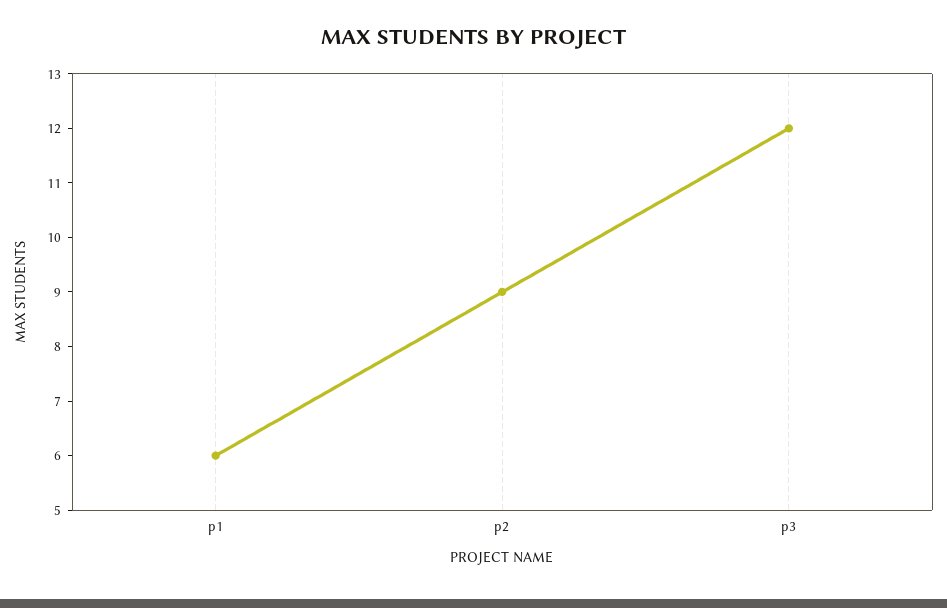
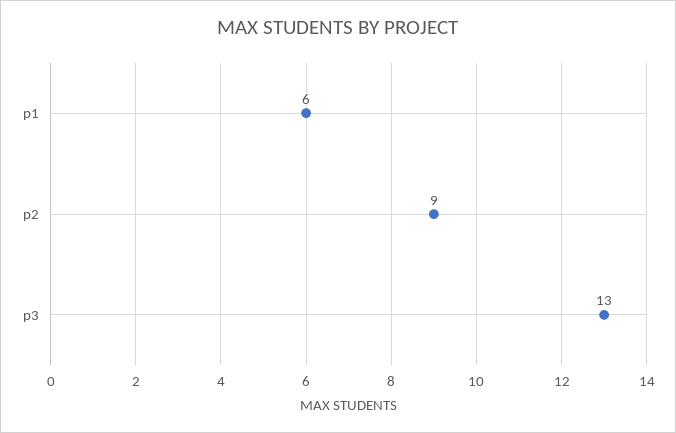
p3: 12 -> 13

